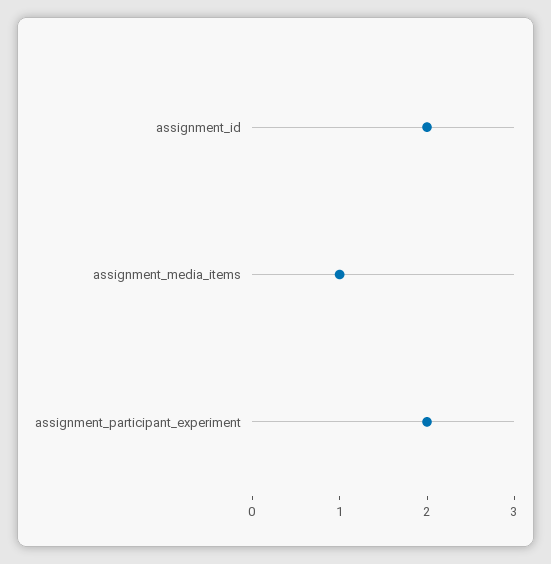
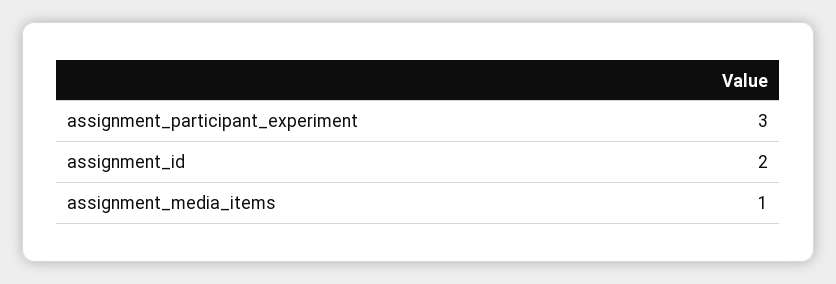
assignment_participant_experiment: 2 -> 3

